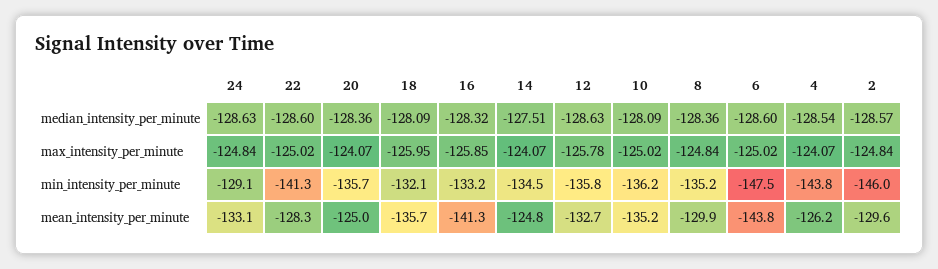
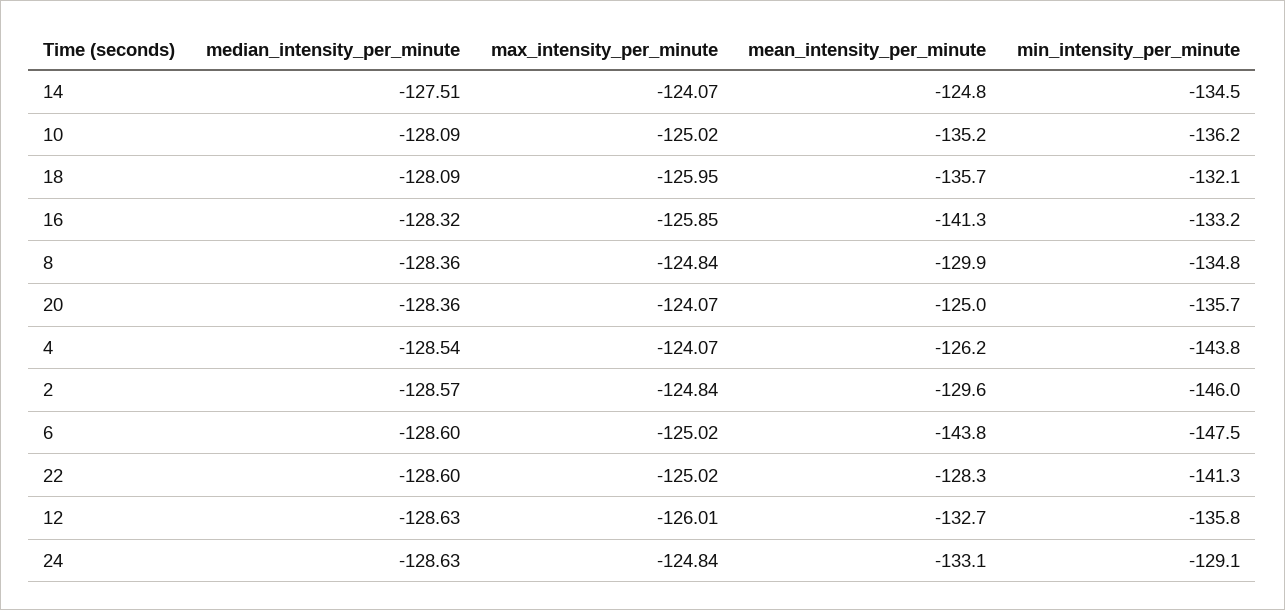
12, max_intensity_per_minute: -125.78 -> -126.01
8, min_intensity_per_minute: -135.2 -> -134.8

